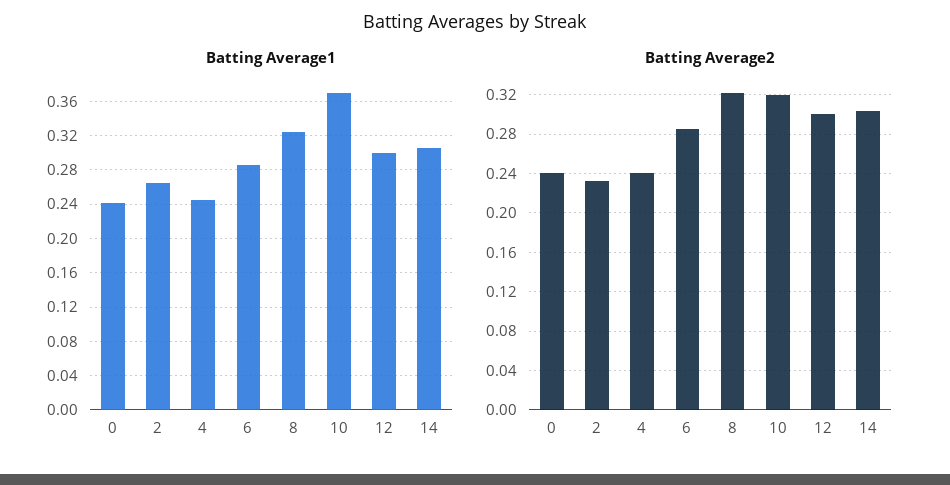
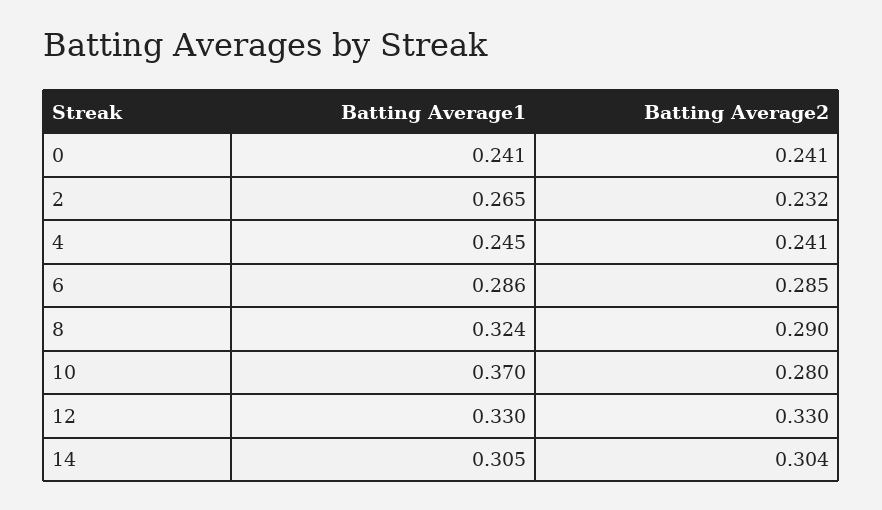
Batting Average1, 12: 0.3 -> 0.33
Batting Average2, 8: 0.32 -> 0.29
Batting Average2, 10: 0.32 -> 0.28
Batting Average2, 12: 0.3 -> 0.33

